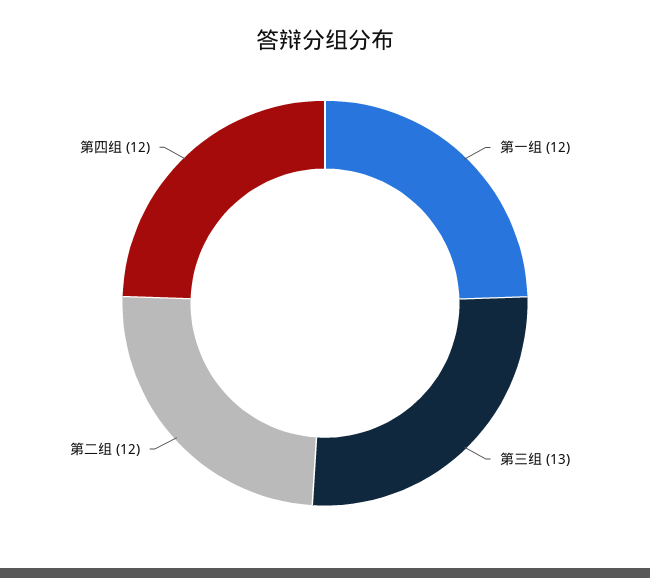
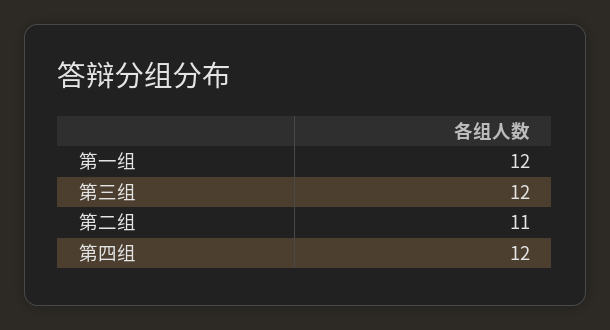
第三组: 13 -> 12
第二组: 12 -> 11

